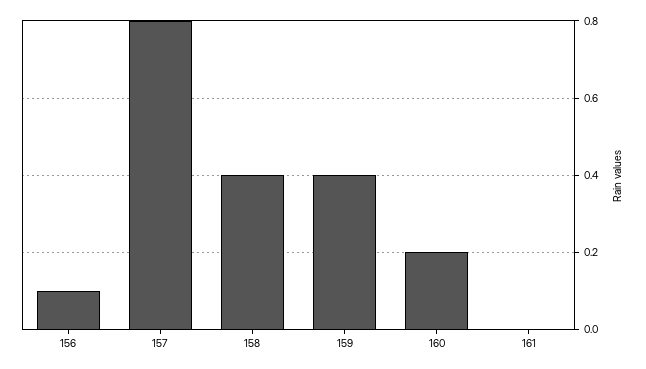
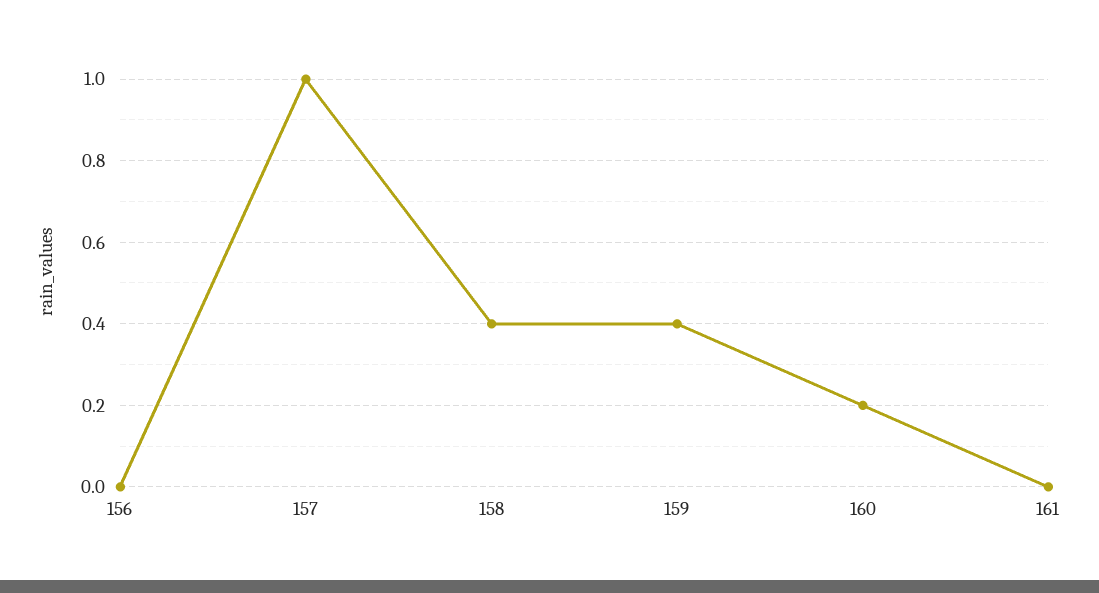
156: 0.1 -> 0
157: 0.8 -> 1

